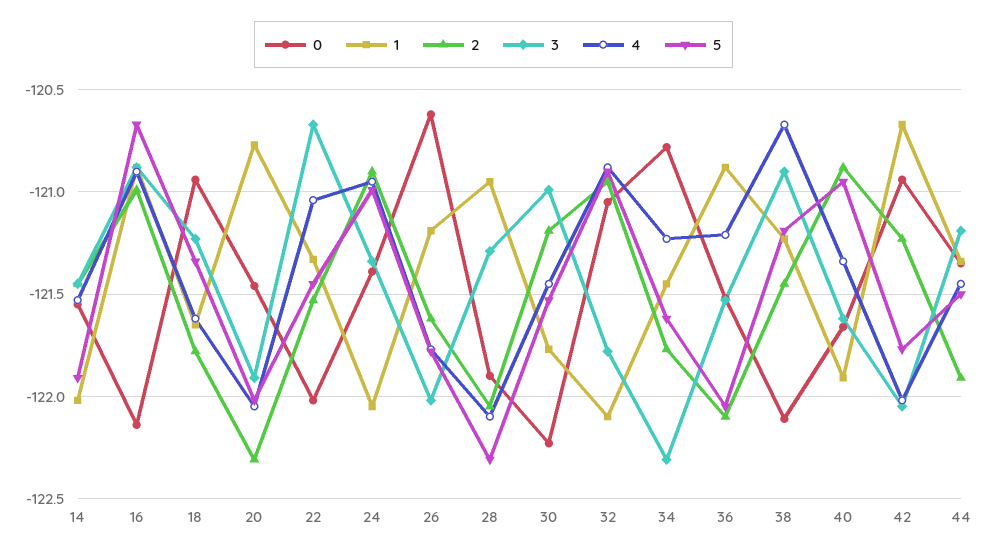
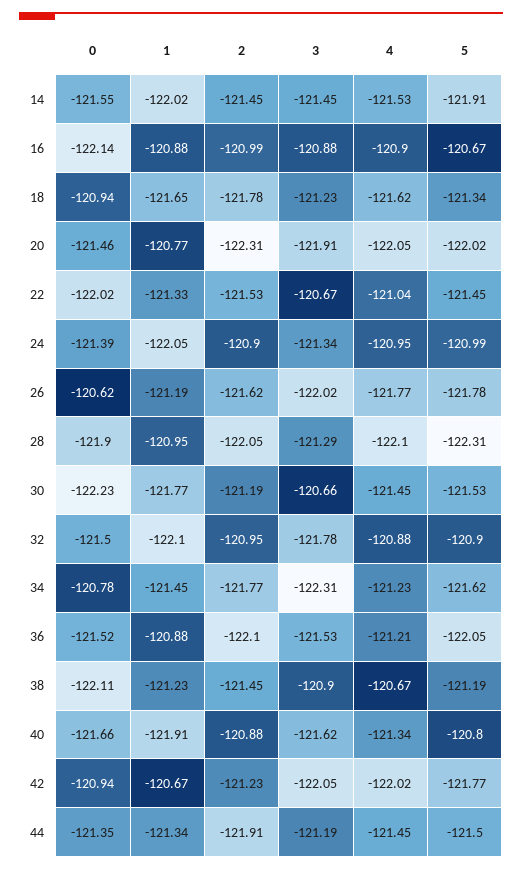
3, 30: -121 -> -120.66
0, 32: -121.05 -> -121.5
5, 40: -120.95 -> -120.8

